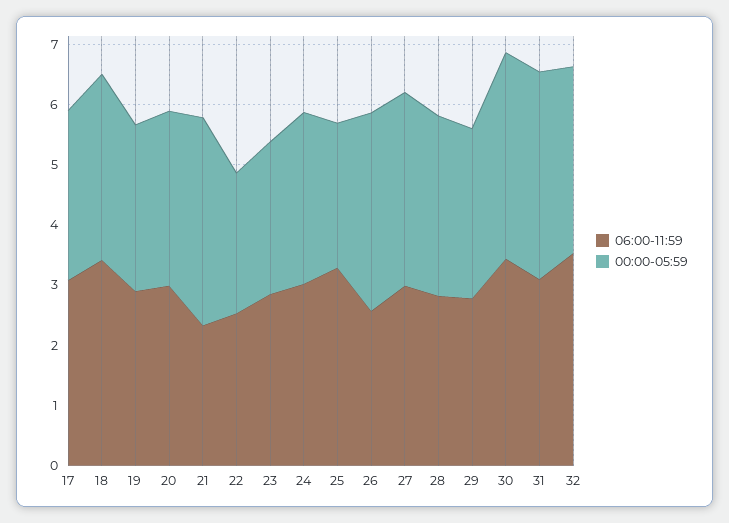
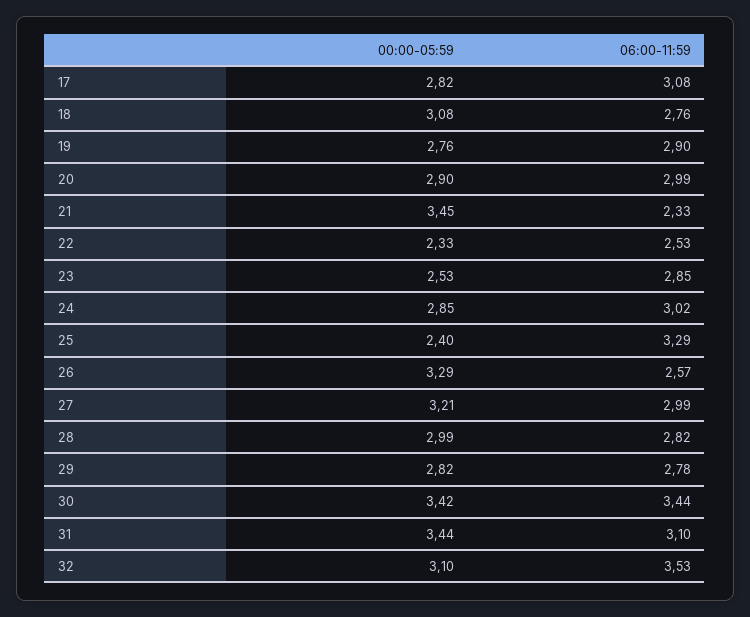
06:00-11:59, 18: 3.4 -> 2.76

